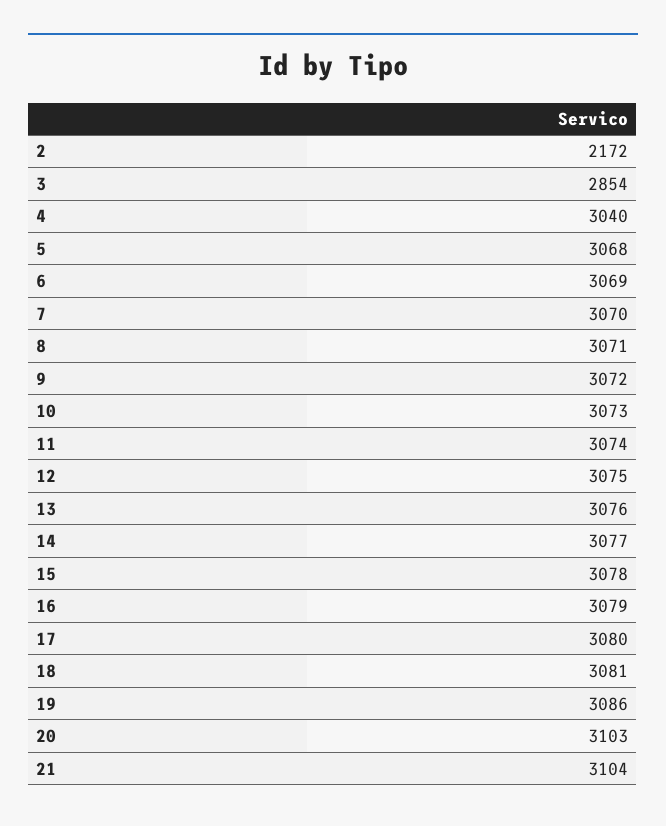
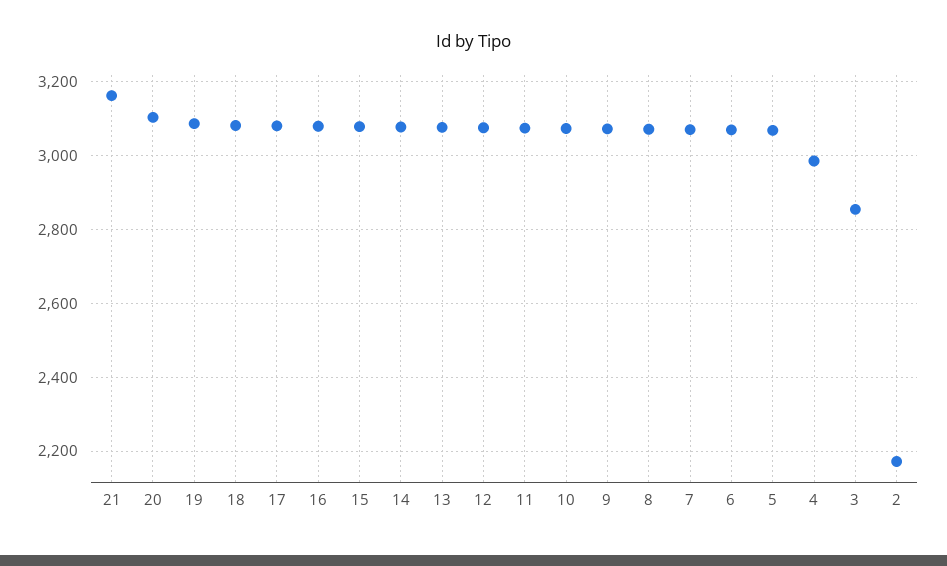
4: 3040 -> 2980
21: 3104 -> 3160

